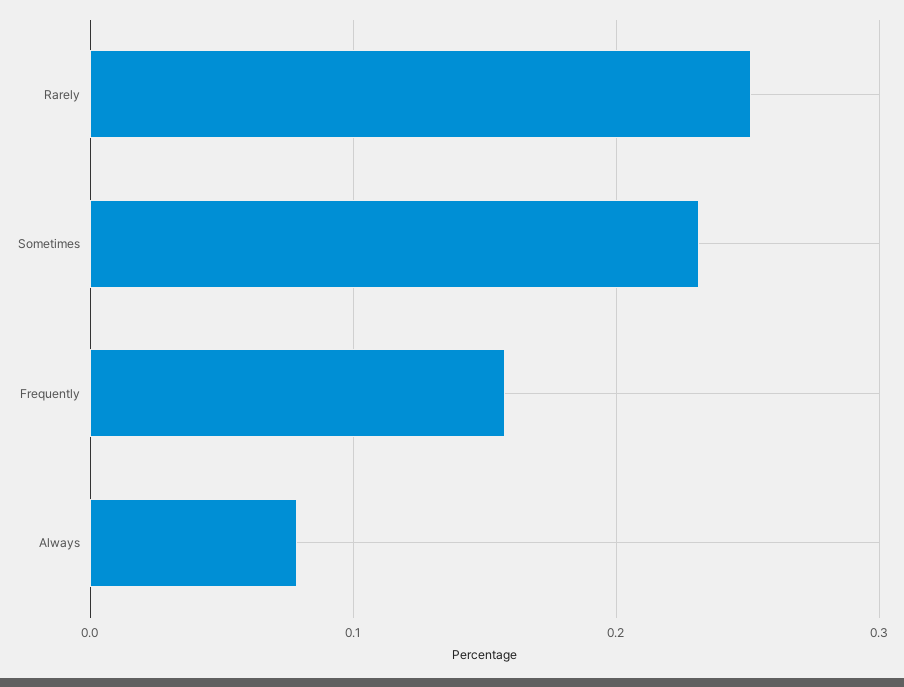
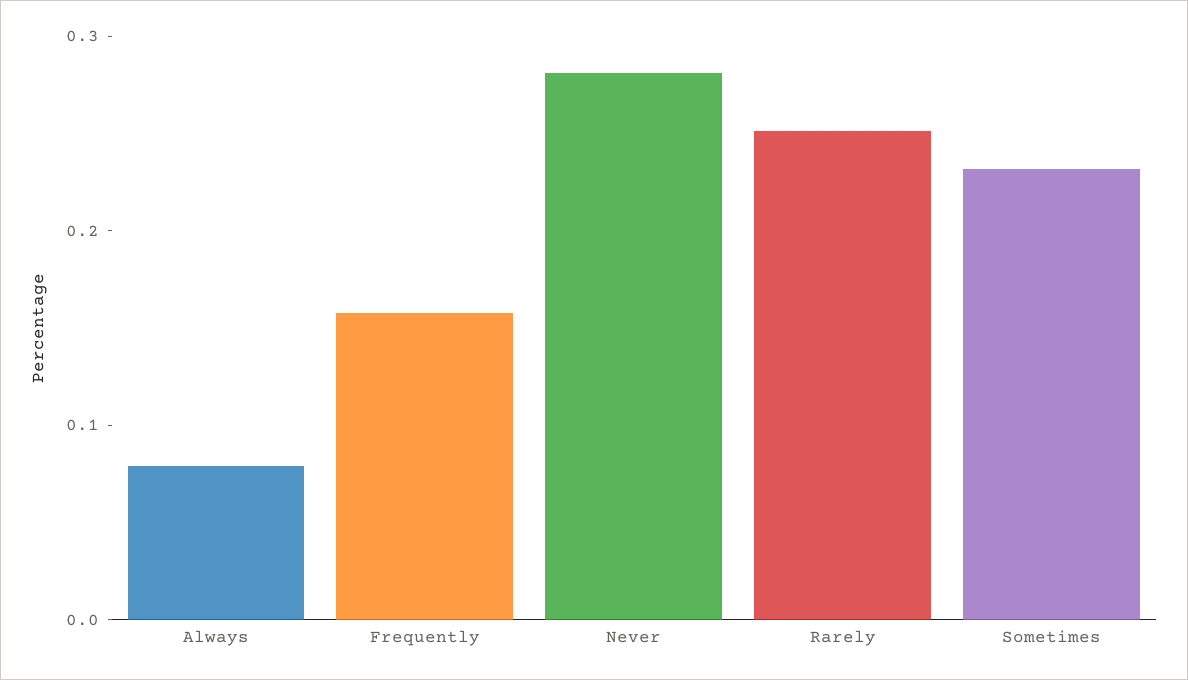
Never: none -> 0.28

